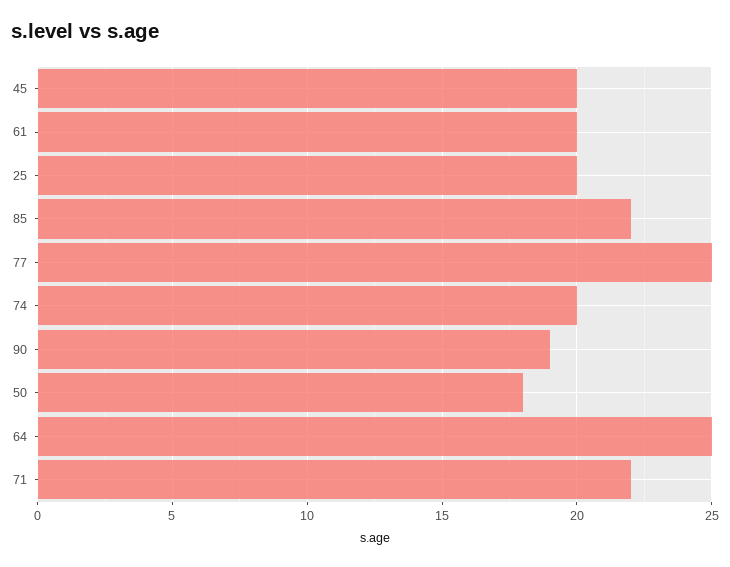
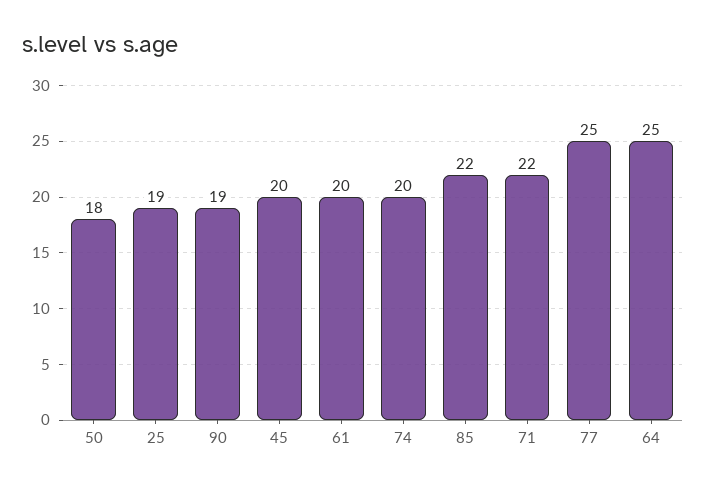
25: 20 -> 19

